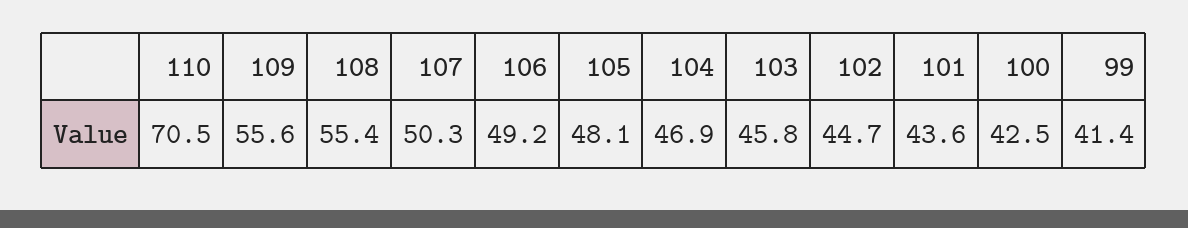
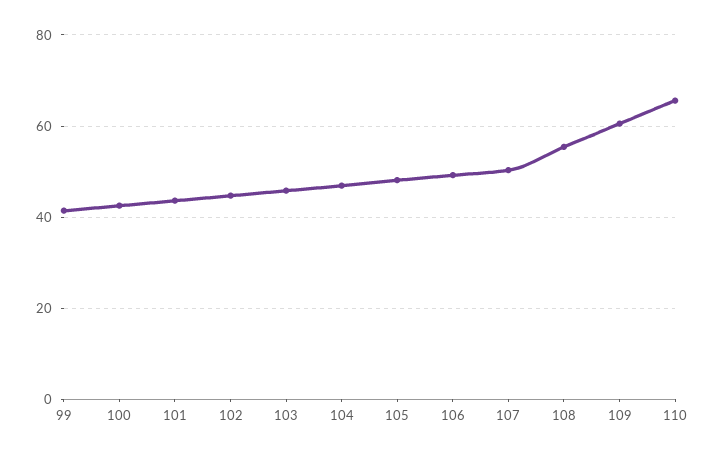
110: 70.5 -> 66
109: 55.6 -> 60

